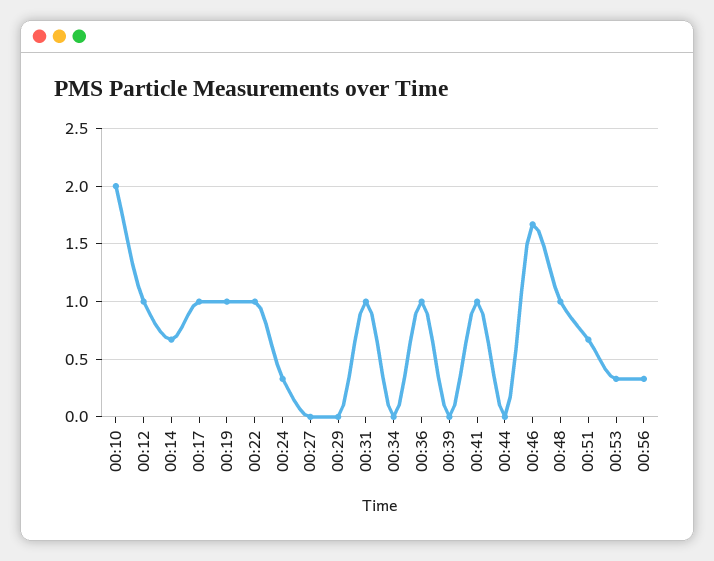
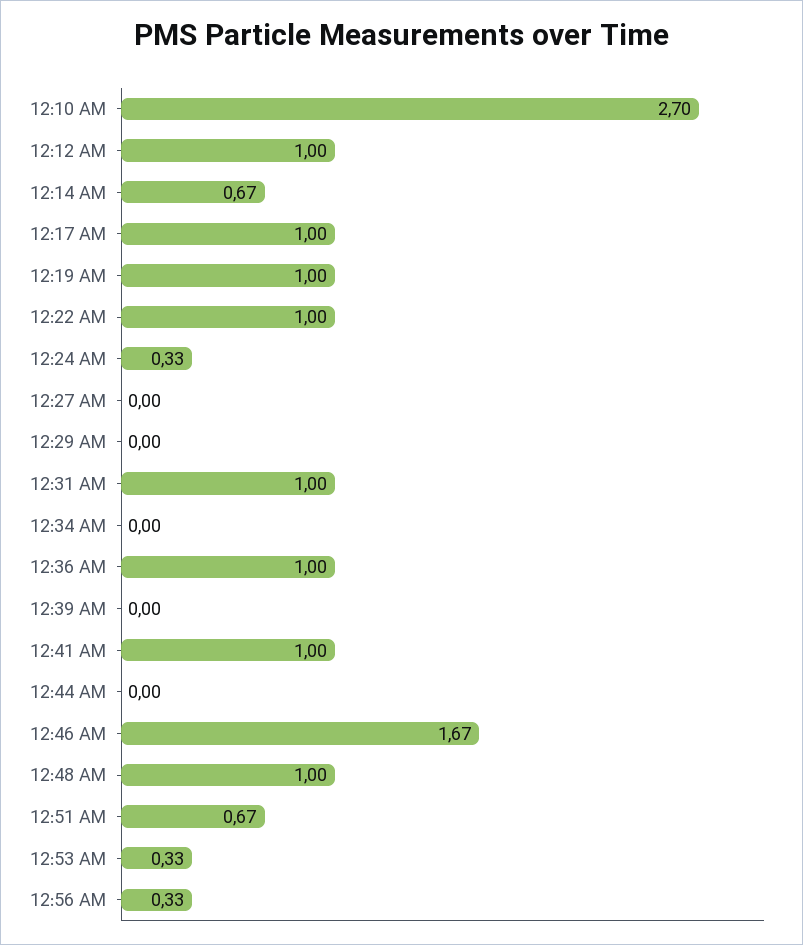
00:10: 2 -> 2.7

